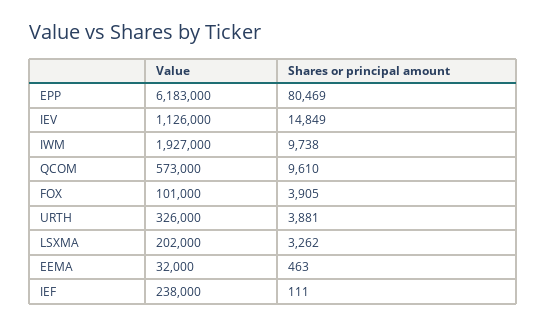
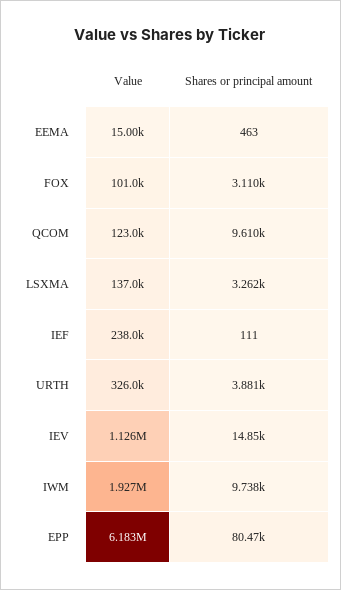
Value, QCOM: 573000 -> 123000
Shares or principal amount, FOX: 3905 -> 3110
Value, LSXMA: 202000 -> 137000
Value, EEMA: 32000 -> 15000

